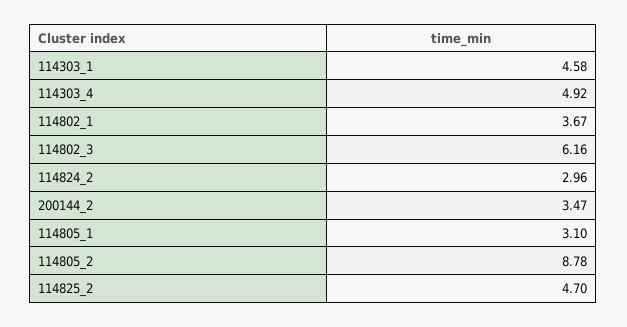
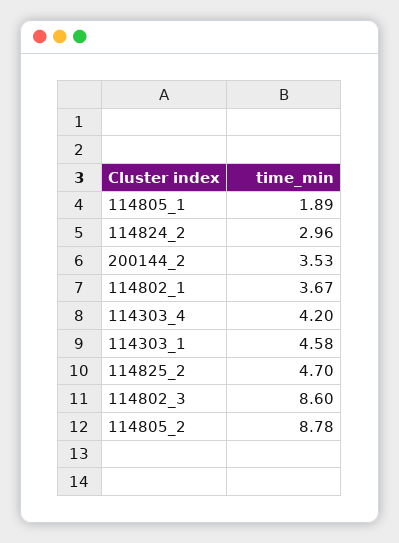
114303_4: 4.92 -> 4.2
114802_3: 6.16 -> 8.6
200144_2: 3.47 -> 3.53
114805_1: 3.1 -> 1.89

